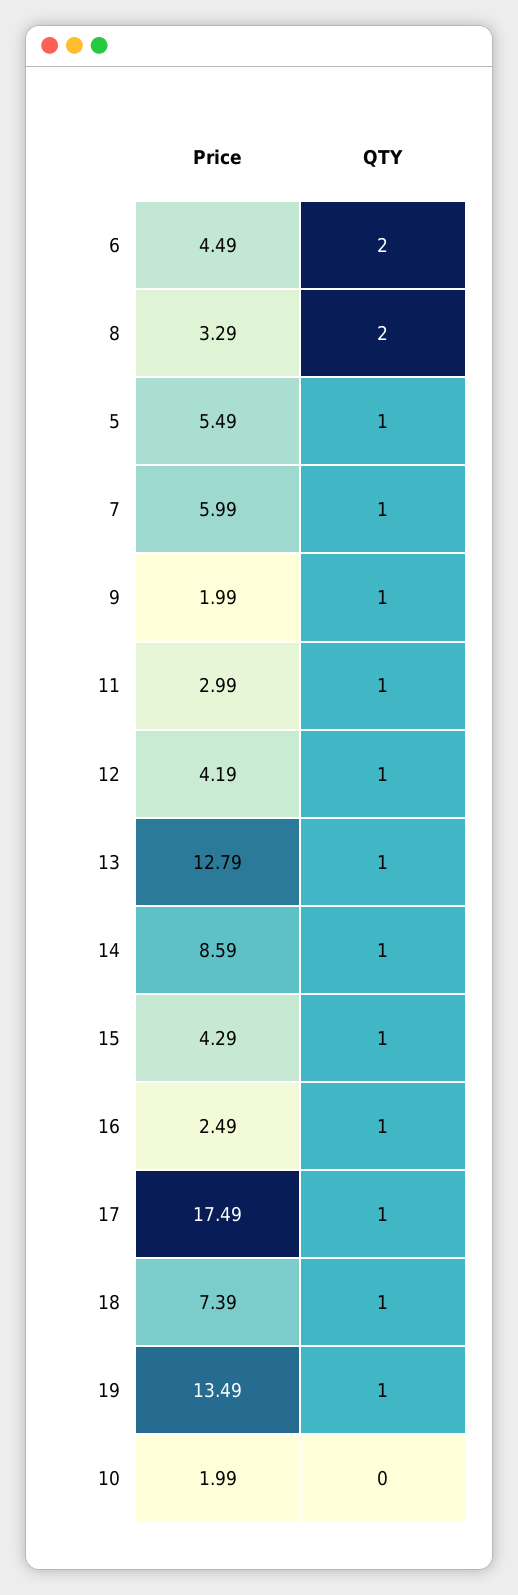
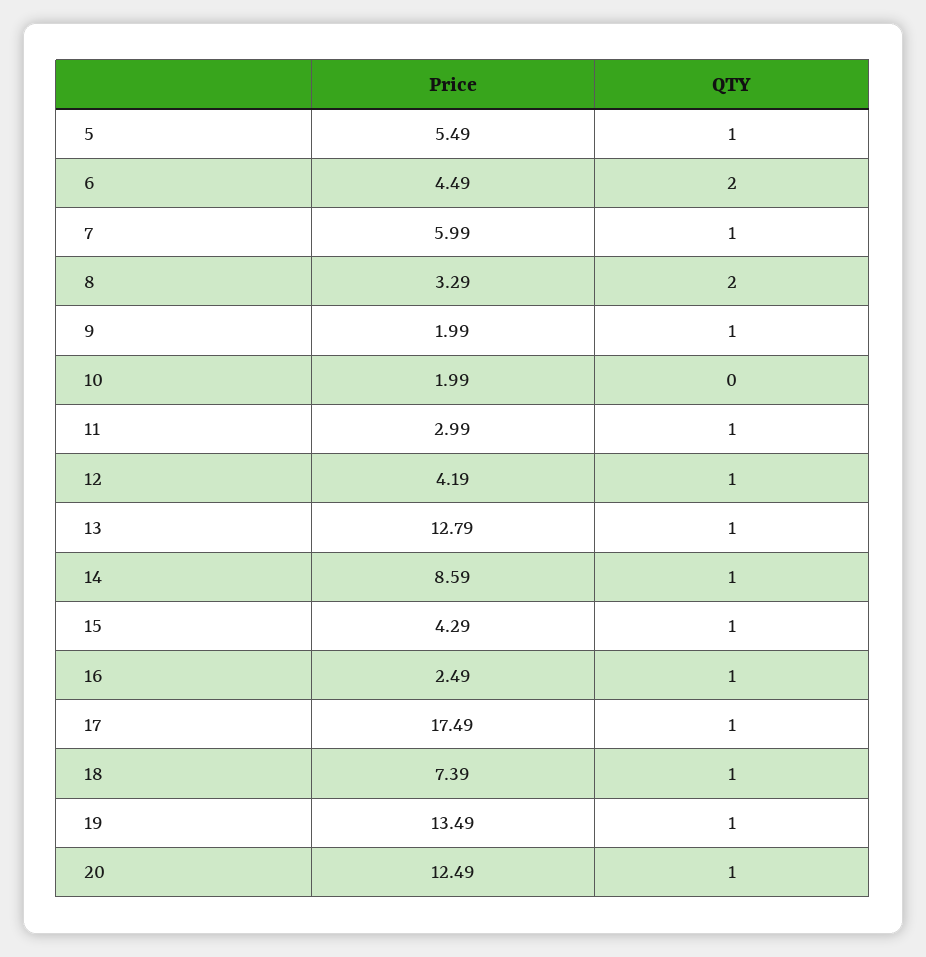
Price, 20: none -> 12.49
QTY, 20: none -> 1

